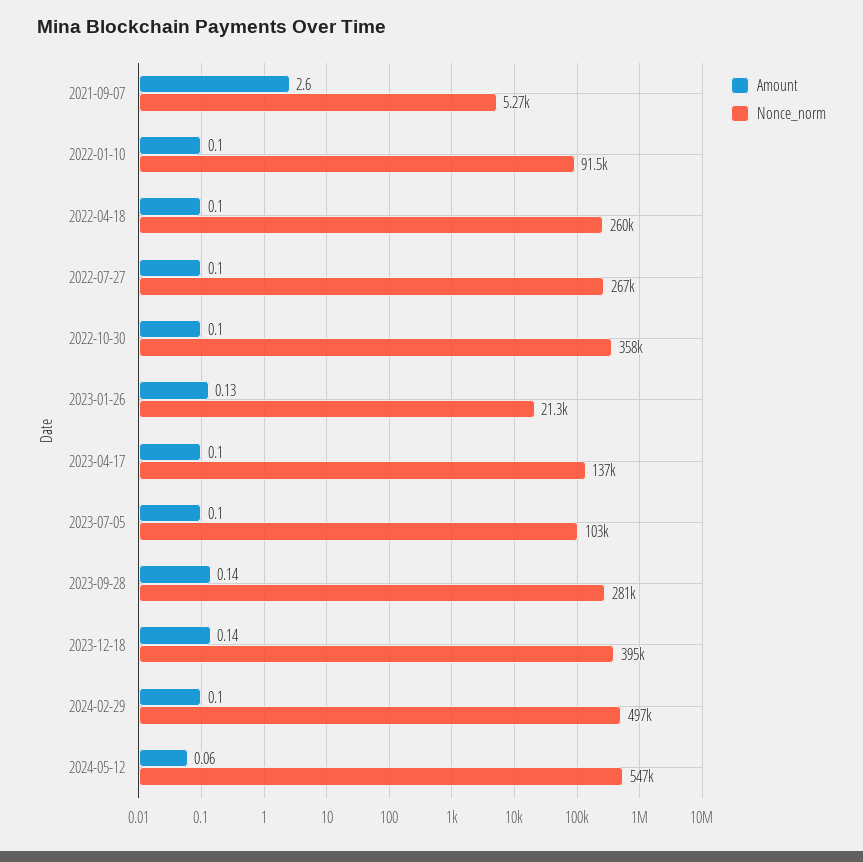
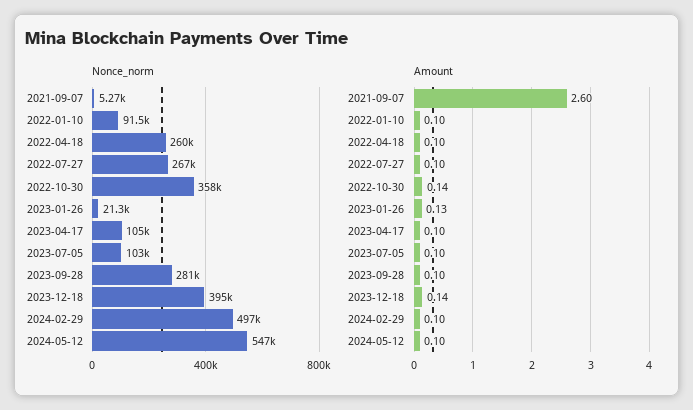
Amount, 2022-10-30: 0.1 -> 0.14
Nonce_norm, 2023-04-17: 137000 -> 105000
Amount, 2023-09-28: 0.14 -> 0.1
Amount, 2024-05-12: 0.06 -> 0.1

